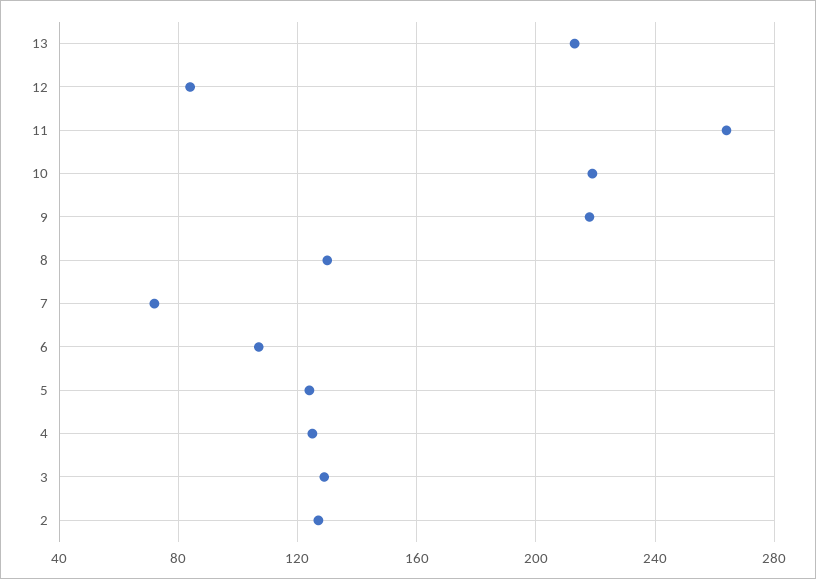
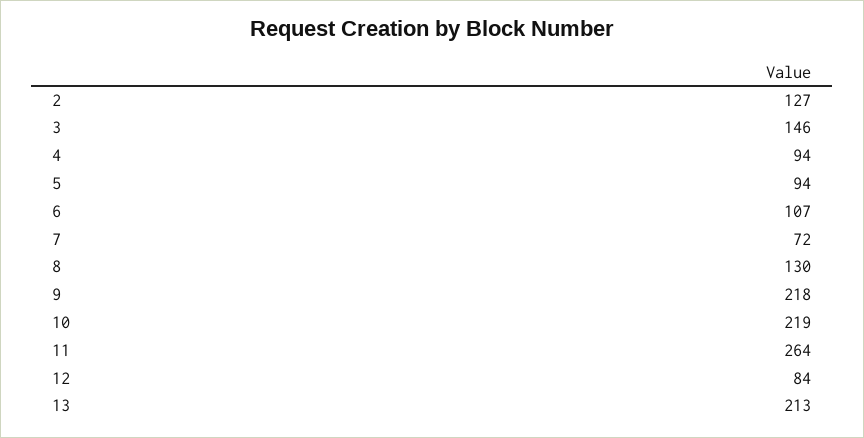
5: 125 -> 94
4: 125 -> 94
3: 130 -> 146

